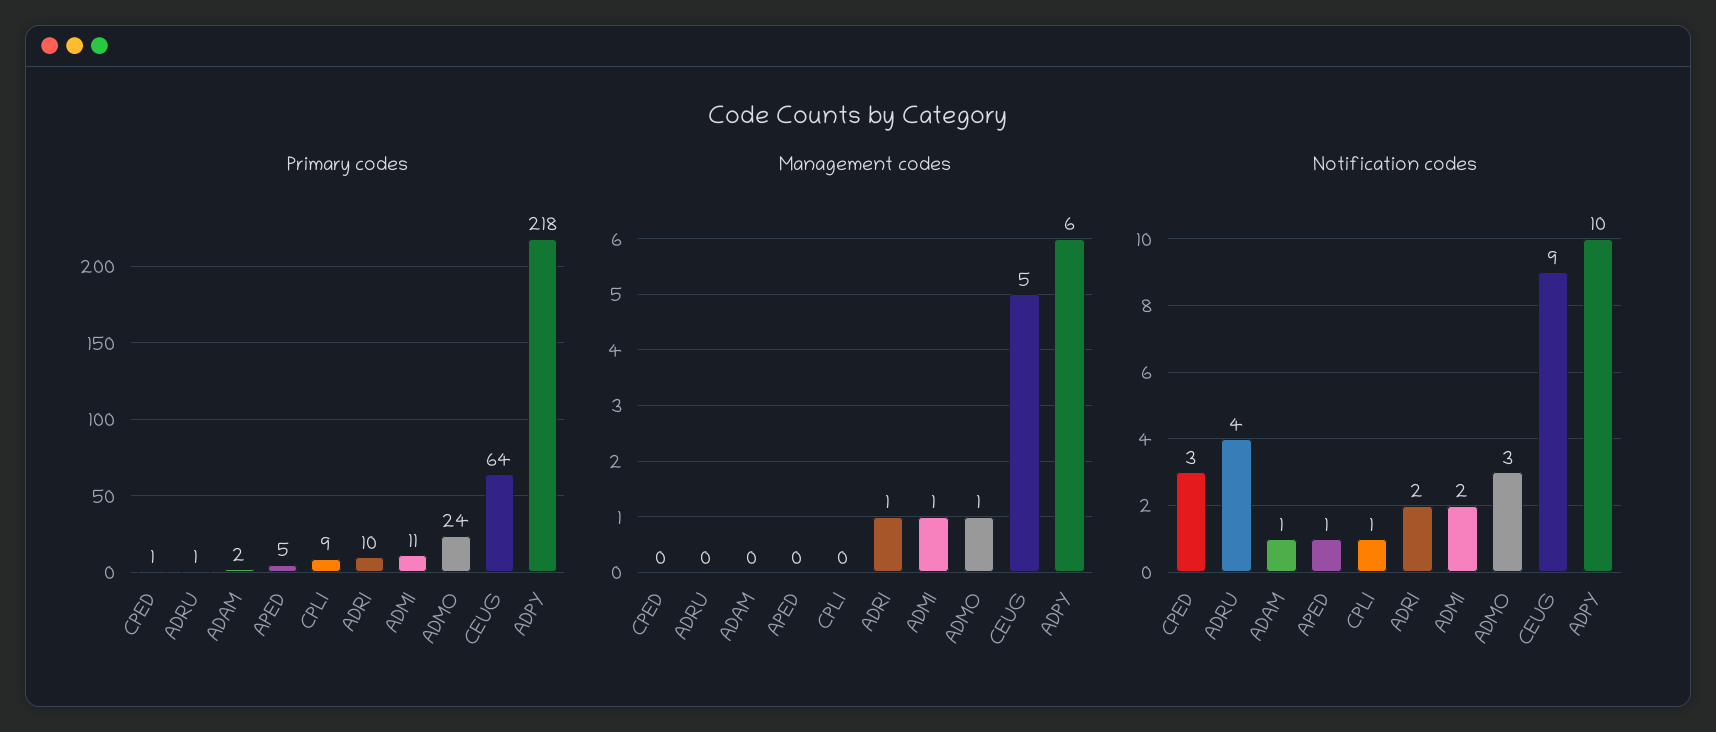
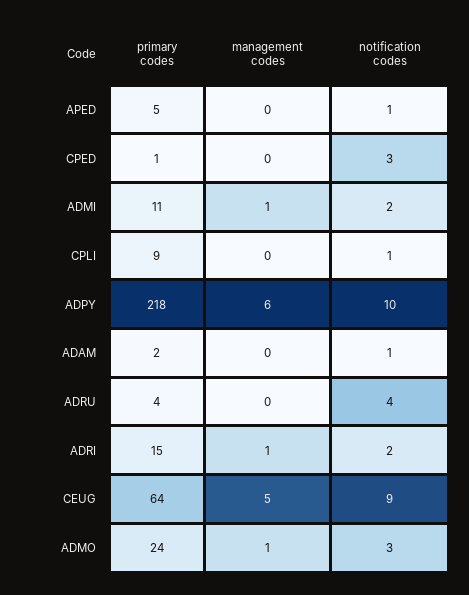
Primary codes, ADRU: 1 -> 4
Primary codes, ADRI: 10 -> 15

